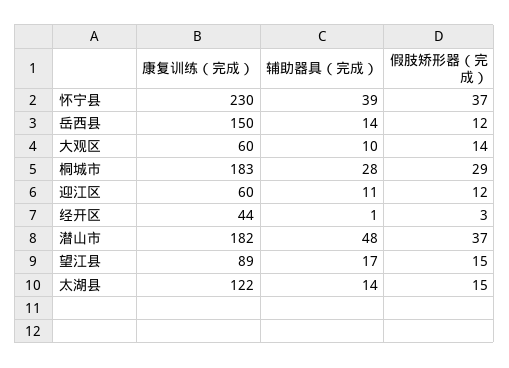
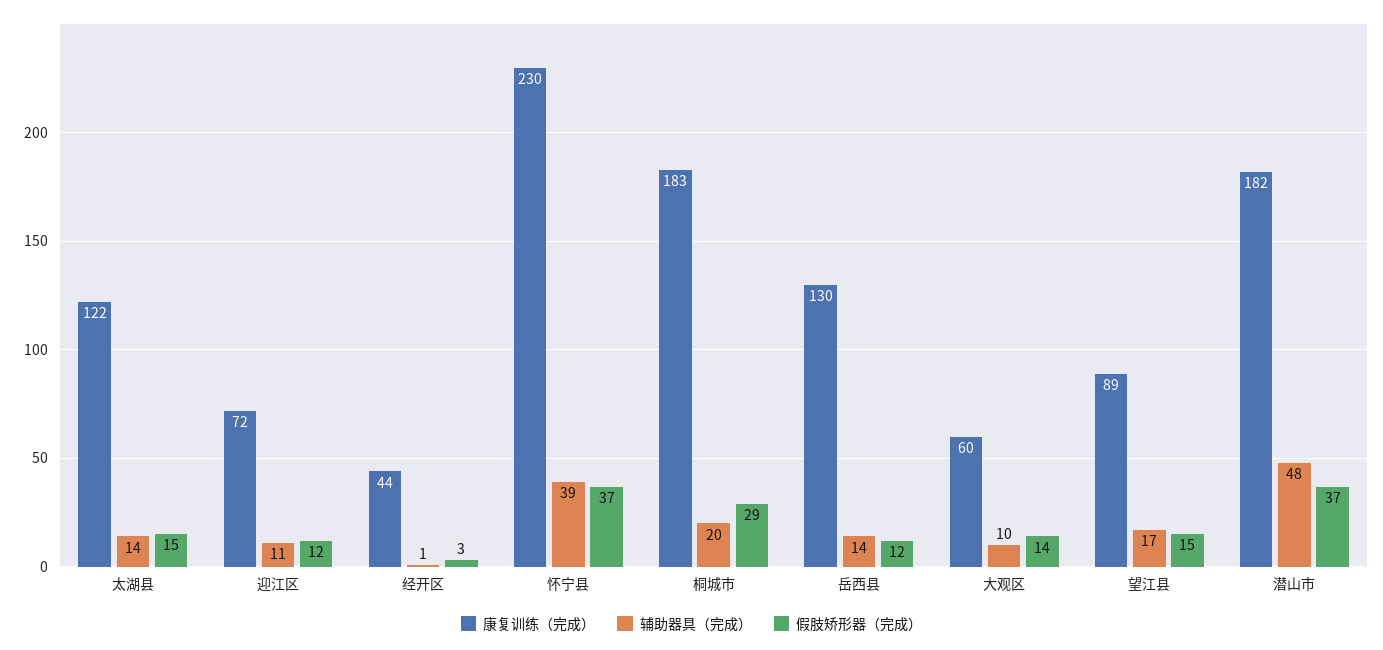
康复训练（完成）, 岳西县: 150 -> 130
辅助器具（完成）, 桐城市: 28 -> 20
康复训练（完成）, 迎江区: 60 -> 72

